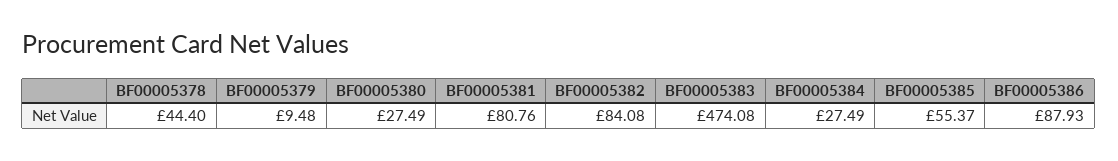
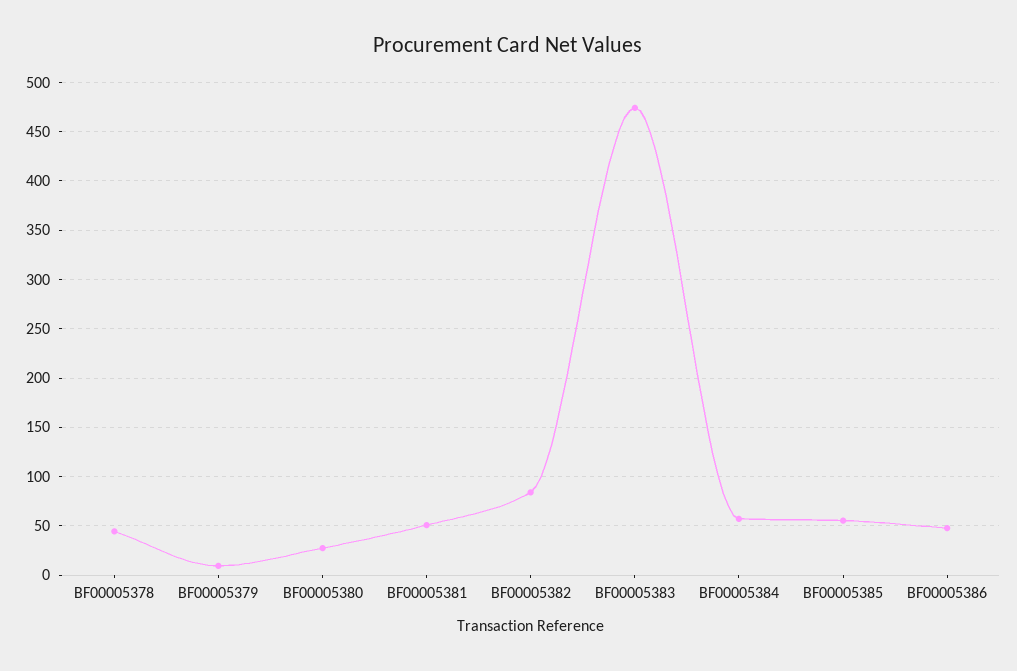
BF00005381: 80.76 -> 50
BF00005384: 27.49 -> 60
BF00005386: 87.93 -> 50

